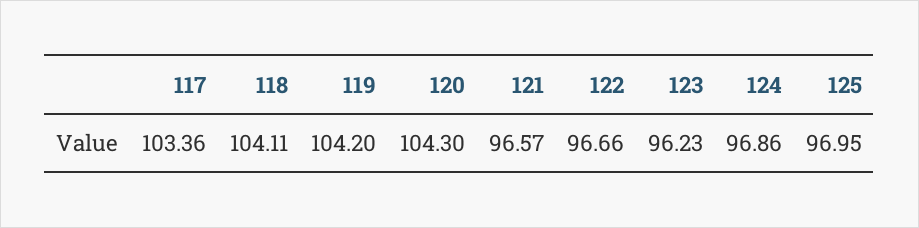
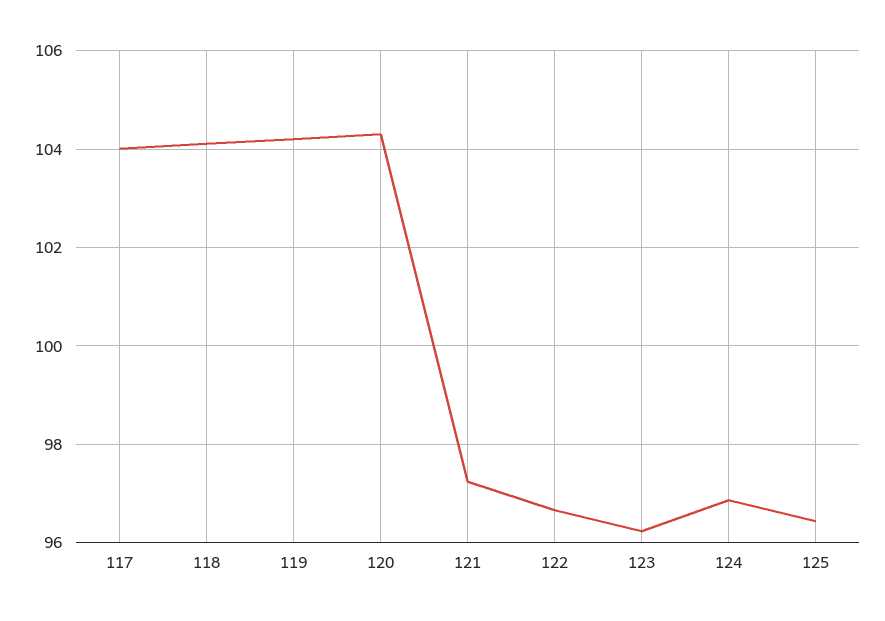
117: 103.36 -> 104
121: 96.57 -> 97.2
125: 96.95 -> 96.4

